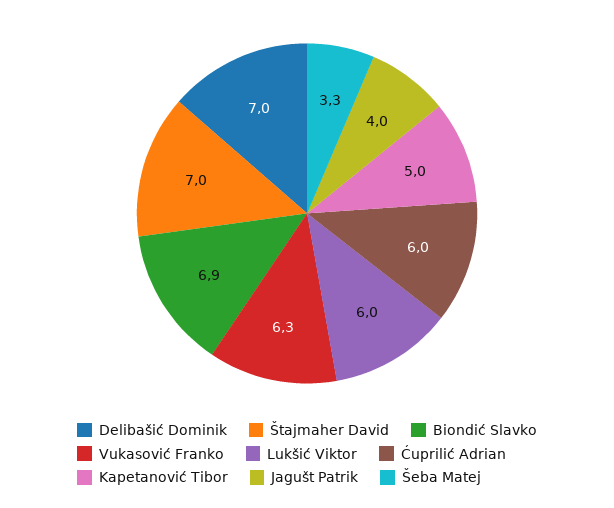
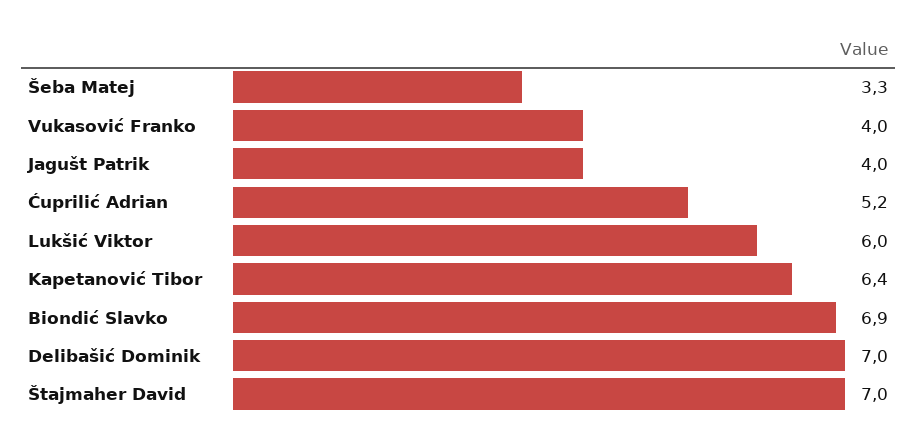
Vukasović Franko: 6.3 -> 4
Ćuprilić Adrian: 6 -> 5.2
Kapetanović Tibor: 5 -> 6.4

